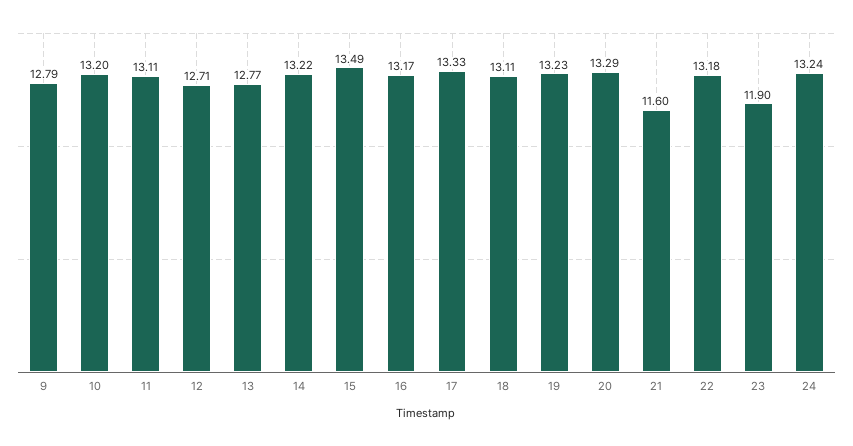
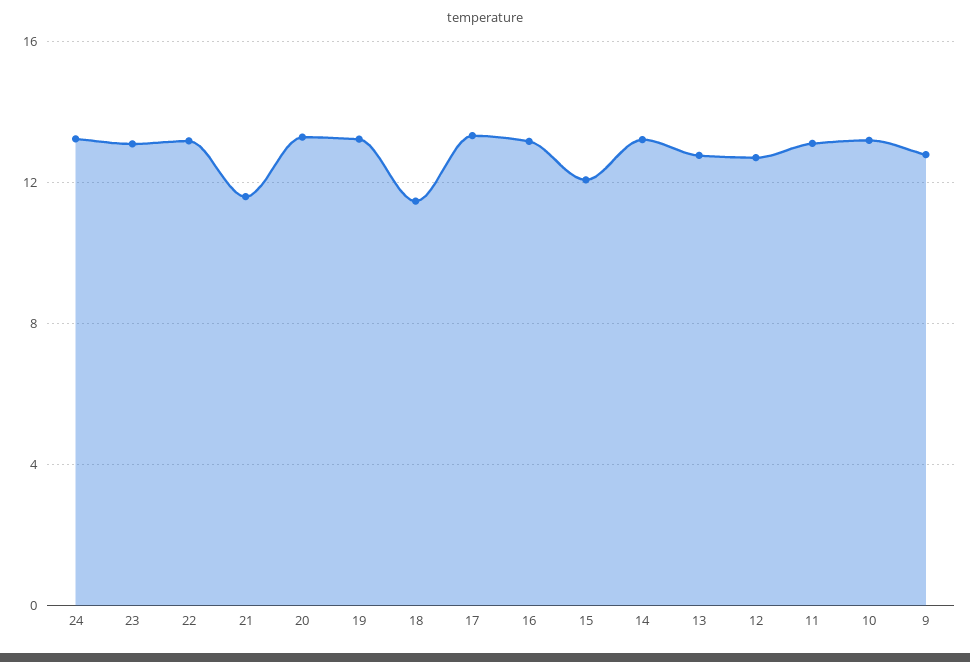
15: 13.49 -> 12
18: 13.11 -> 11.5
23: 11.9 -> 13

